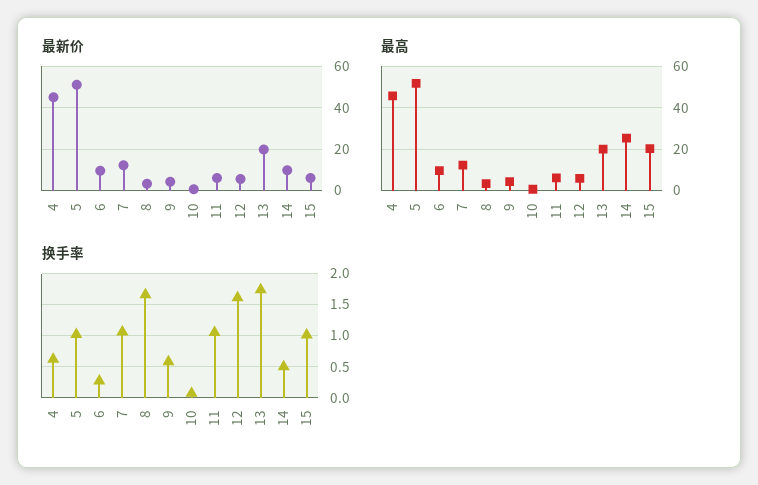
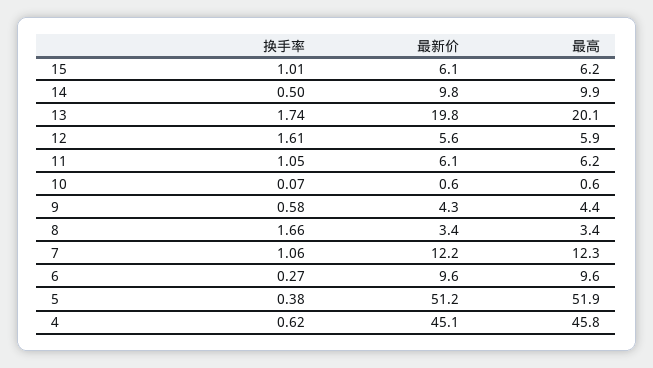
最高, 14: 25 -> 9.9
最高, 15: 20 -> 6.2
换手率, 5: 1 -> 0.38

